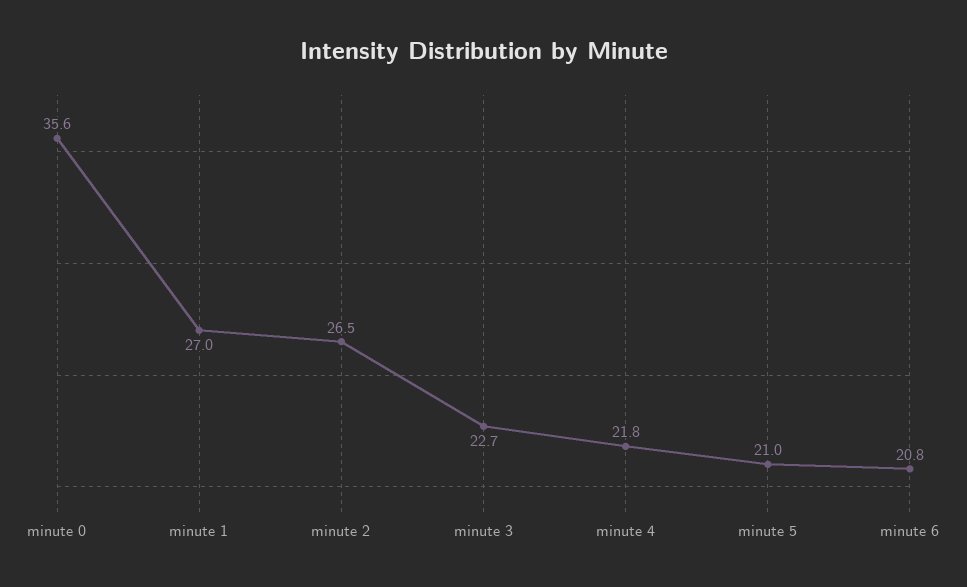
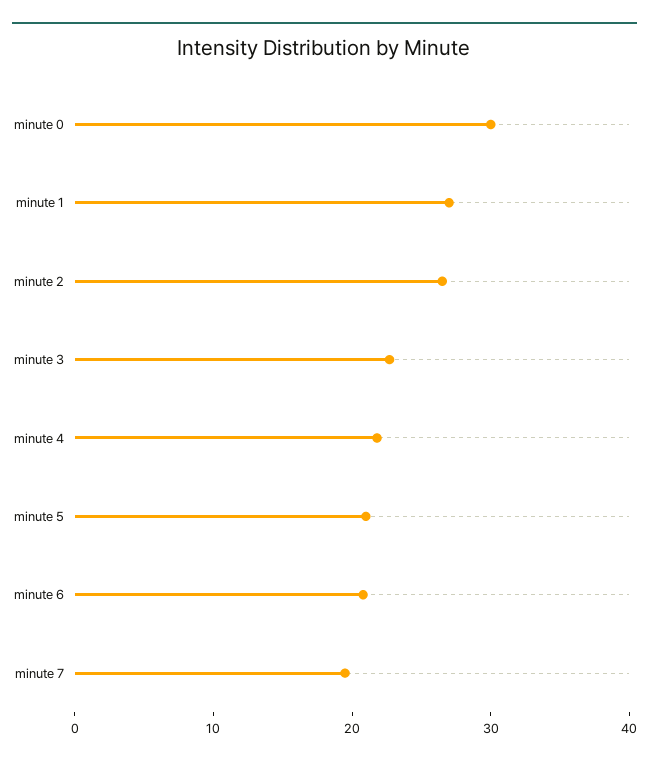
minute 0: 35.6 -> 30
minute 7: none -> 20

